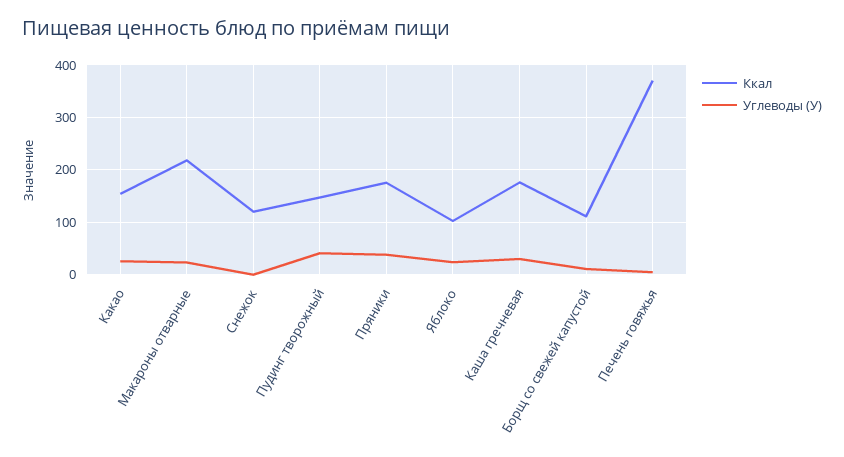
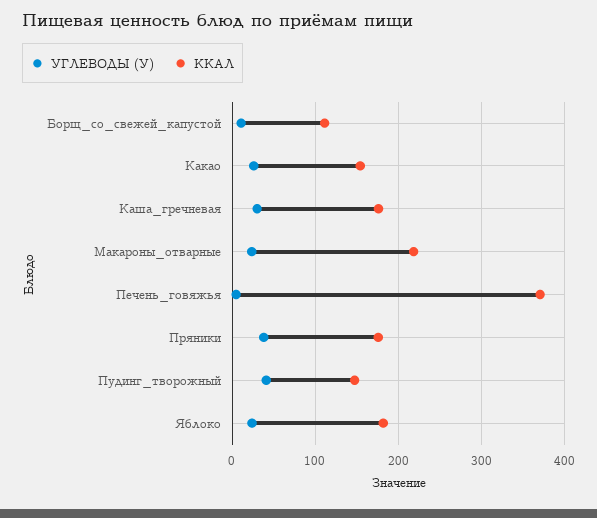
Ккал, Снежок: 120 -> none
Углеводы (У), Снежок: 0 -> none
Ккал, Яблоко: 100 -> 180

